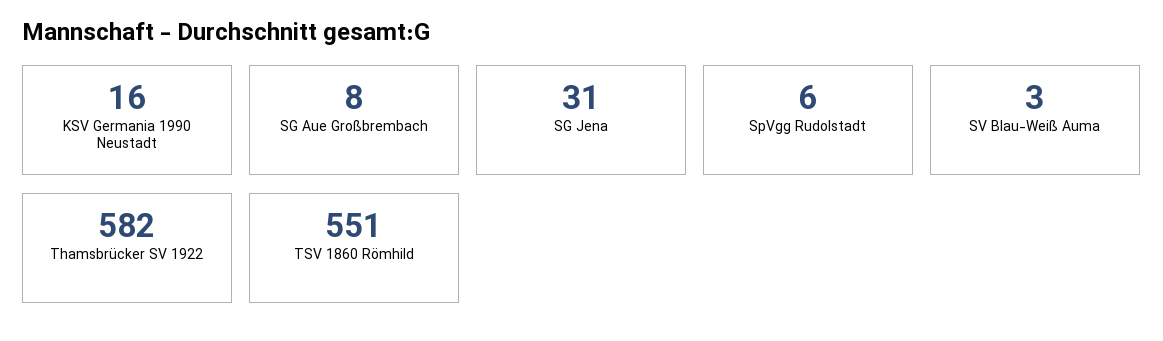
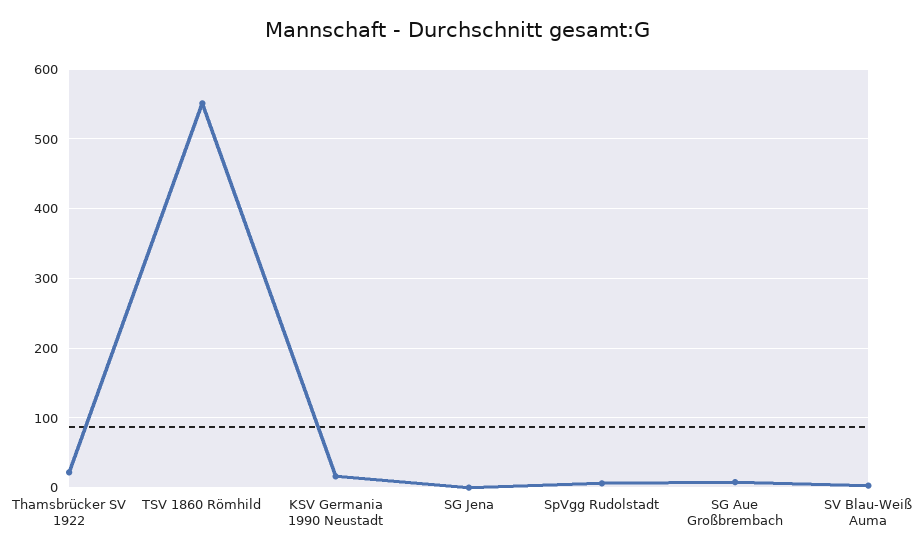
SG Jena: 31 -> 0
Thamsbrücker SV 1922: 582 -> 20

